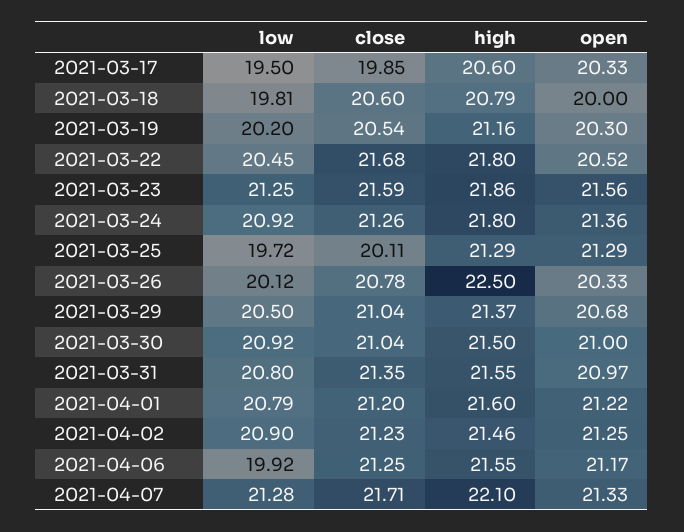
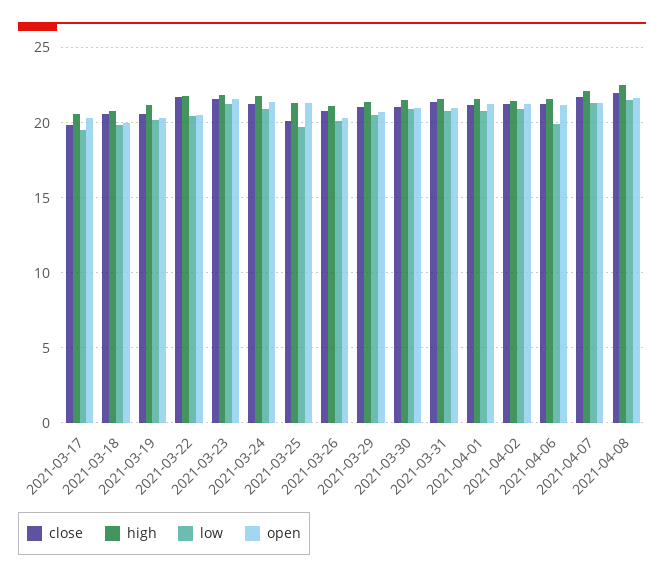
high, 2021-03-26: 22.5 -> 21
close, 2021-04-08: none -> 22
high, 2021-04-08: none -> 22.5
low, 2021-04-08: none -> 21.5
open, 2021-04-08: none -> 21.5

